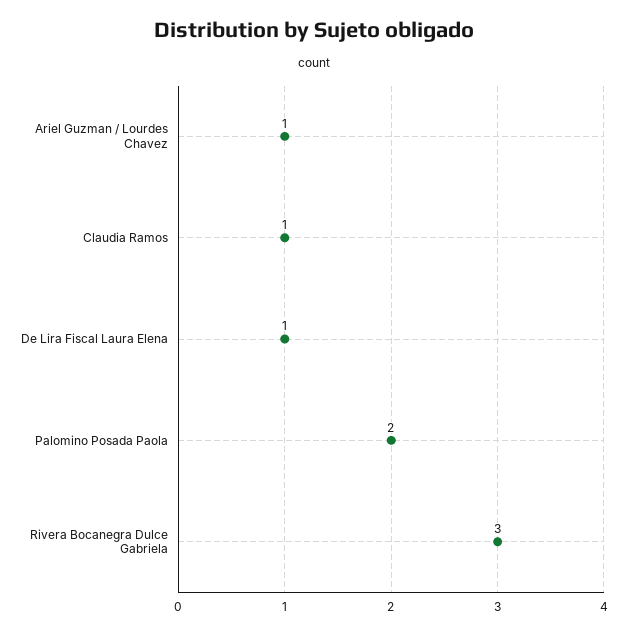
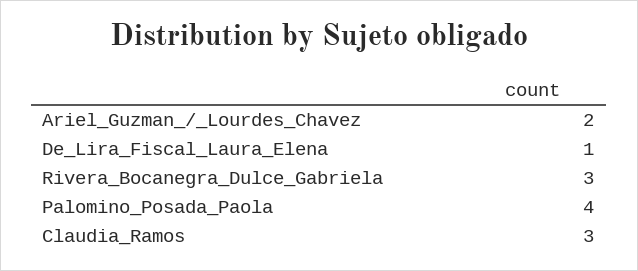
Ariel Guzman / Lourdes Chavez: 1 -> 2
Claudia Ramos: 1 -> 3
Palomino Posada Paola: 2 -> 4

